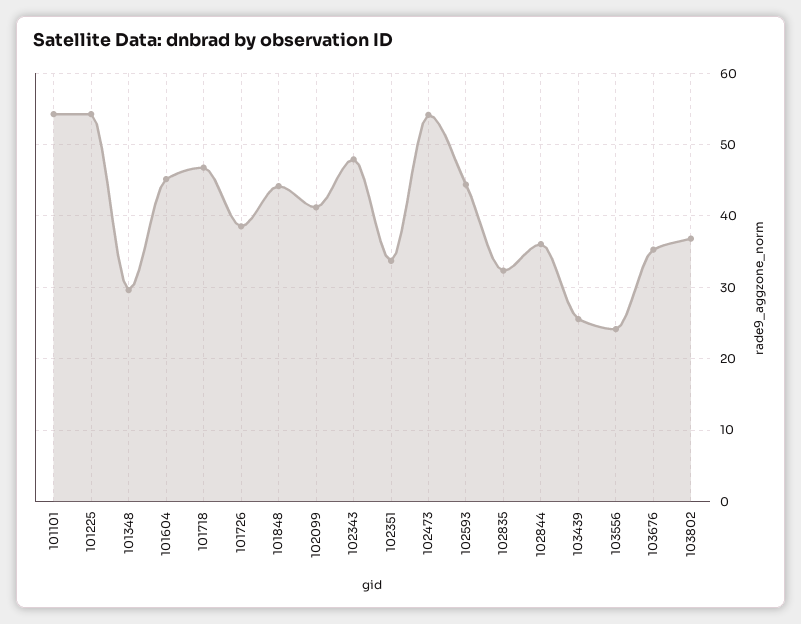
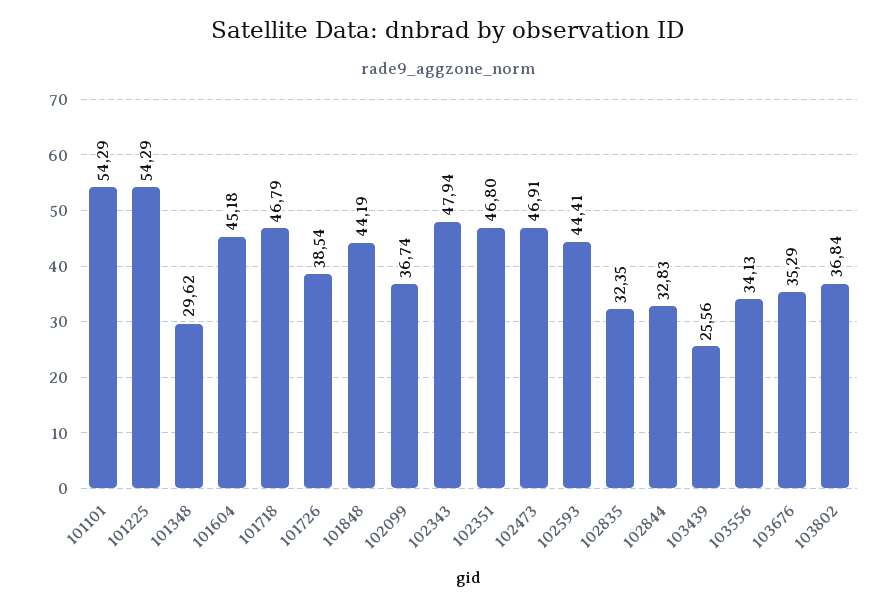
102099: 41 -> 36.74
102351: 34 -> 46.8
102473: 54 -> 46.91
102844: 36 -> 32.83
103556: 24 -> 34.13

